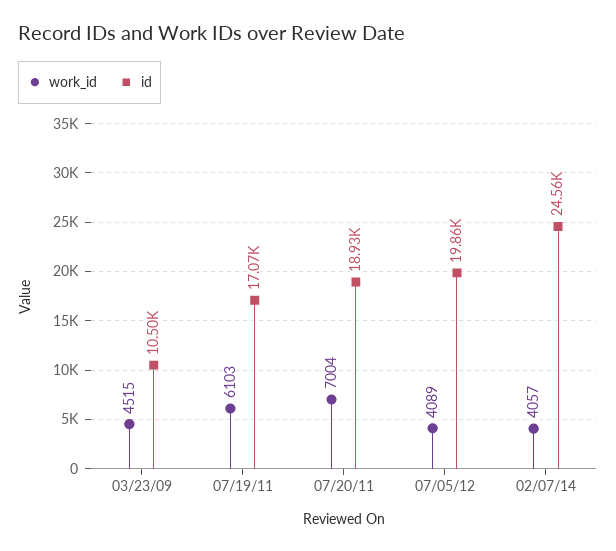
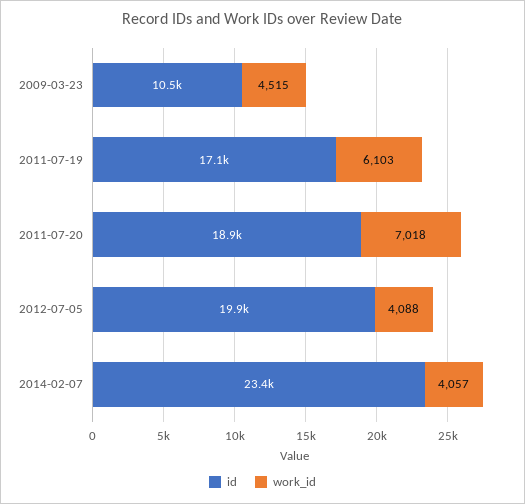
work_id, 07/20/11: 7004 -> 7018
work_id, 07/05/12: 4089 -> 4088
id, 02/07/14: 24560 -> 23400

